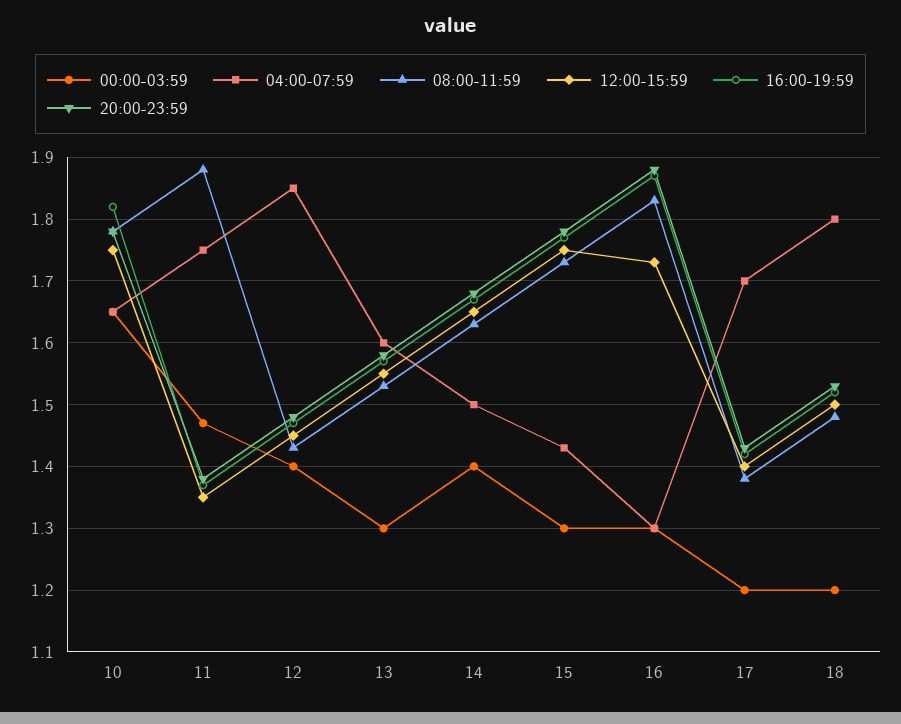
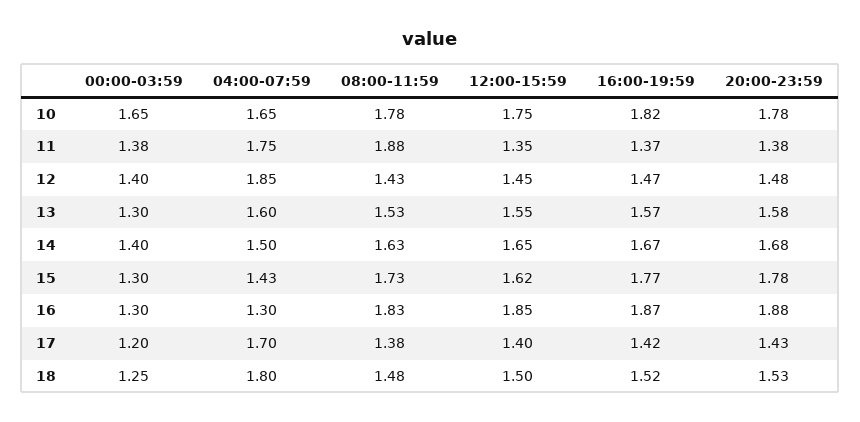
00:00-03:59, 11: 1.47 -> 1.38
12:00-15:59, 15: 1.75 -> 1.62
12:00-15:59, 16: 1.73 -> 1.85
00:00-03:59, 18: 1.2 -> 1.25

